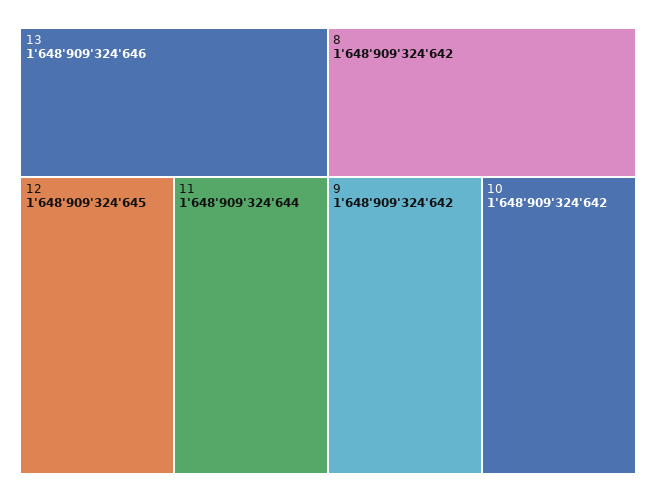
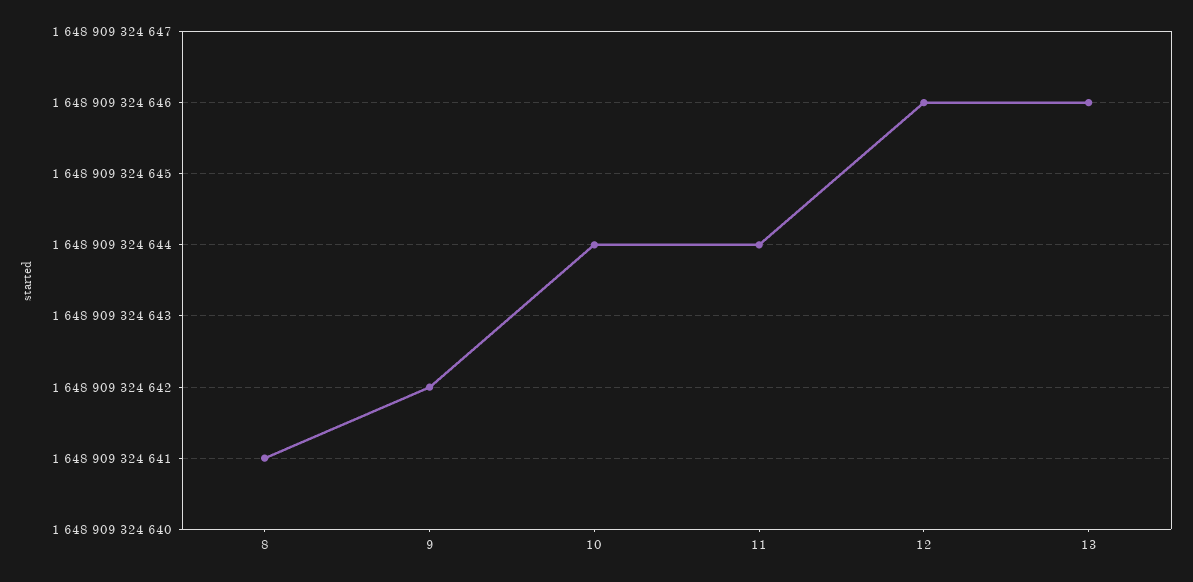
12: 1648909324645 -> 1648909324646
8: 1648909324642 -> 1648909324641
10: 1648909324642 -> 1648909324644

